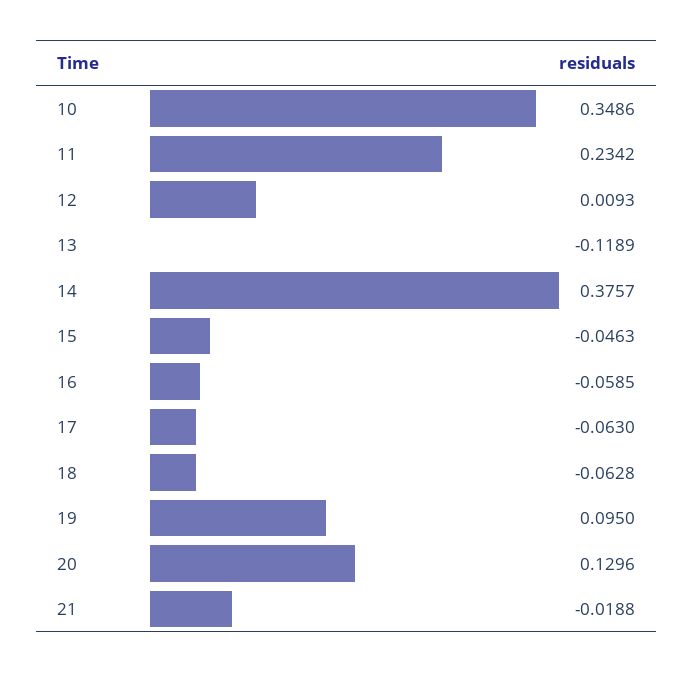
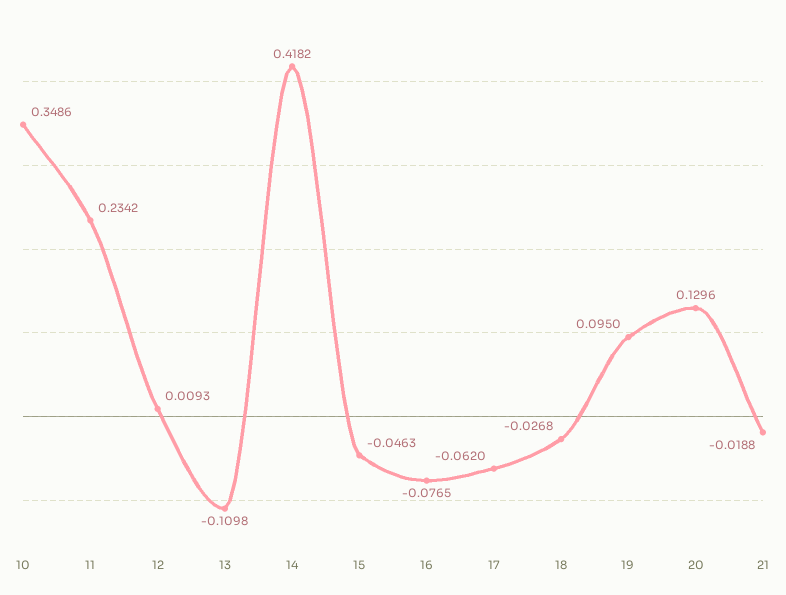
13: -0.1189 -> -0.1098
14: 0.3757 -> 0.4182
16: -0.0585 -> -0.0765
17: -0.063 -> -0.062
18: -0.0628 -> -0.0268

